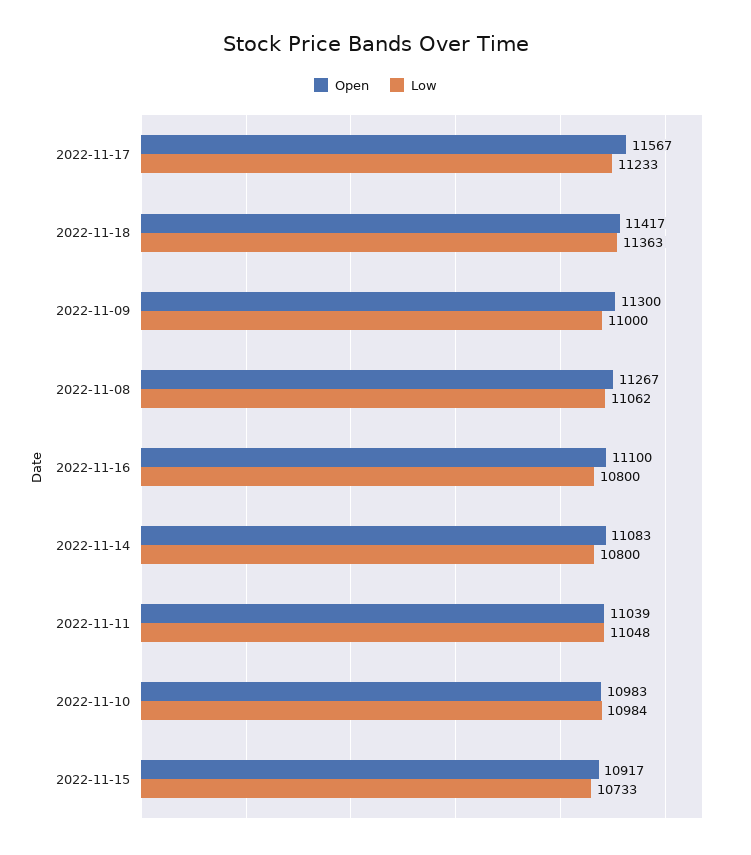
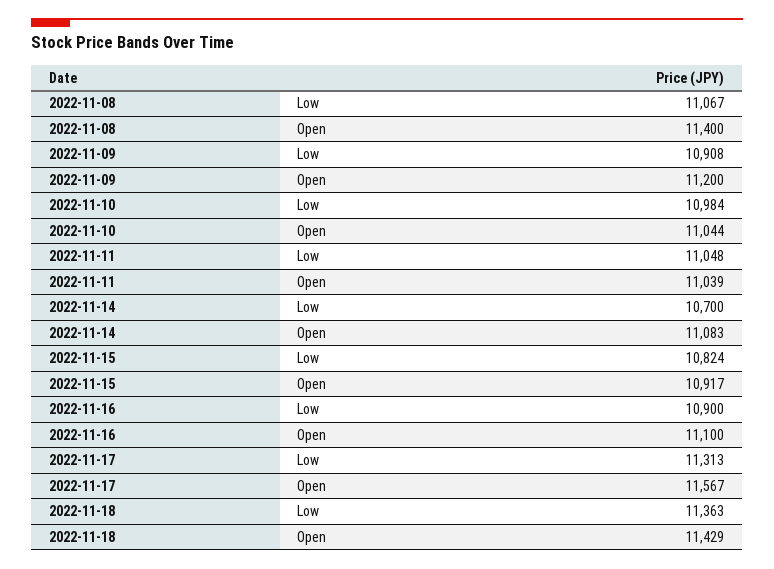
Low, 2022-11-17: 11233 -> 11313
Open, 2022-11-18: 11417 -> 11429
Open, 2022-11-09: 11300 -> 11200
Low, 2022-11-09: 11000 -> 10908
Open, 2022-11-08: 11267 -> 11400
Low, 2022-11-08: 11062 -> 11067
Low, 2022-11-16: 10800 -> 10900
Low, 2022-11-14: 10800 -> 10700
Open, 2022-11-10: 10983 -> 11044
Low, 2022-11-15: 10733 -> 10824

